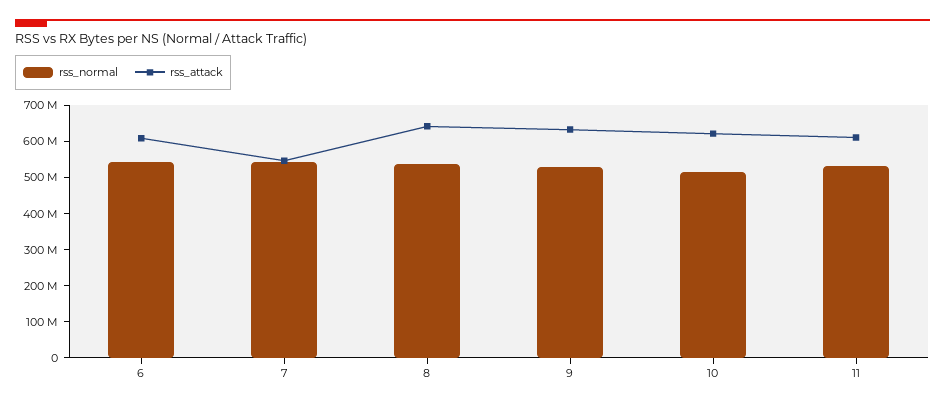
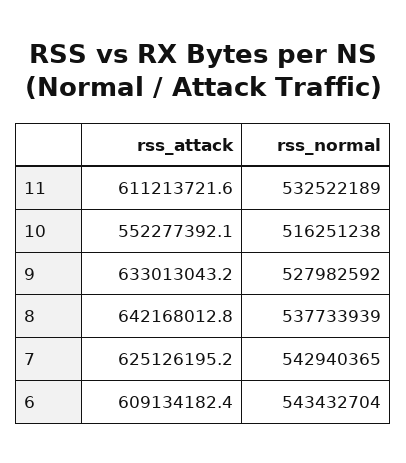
rss_attack, 7: 550000000 -> 625126195.2
rss_attack, 10: 625000000 -> 552277392.1

